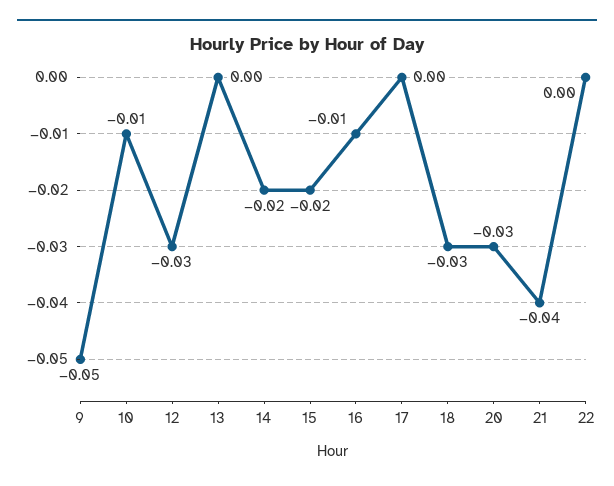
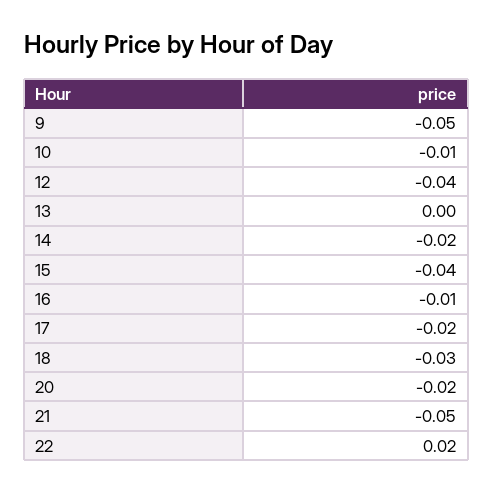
12: -0.03 -> -0.04
15: -0.02 -> -0.04
17: 0 -> -0.02
20: -0.03 -> -0.02
21: -0.04 -> -0.05
22: 0 -> 0.02

